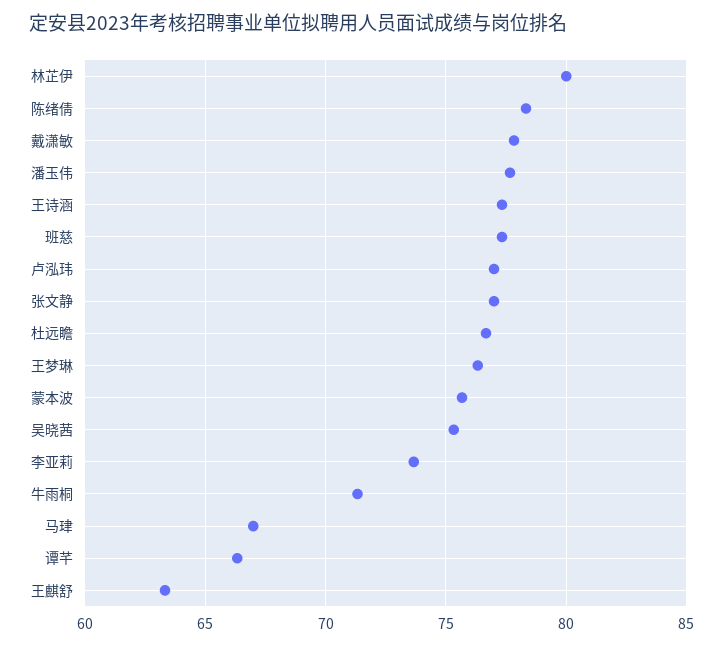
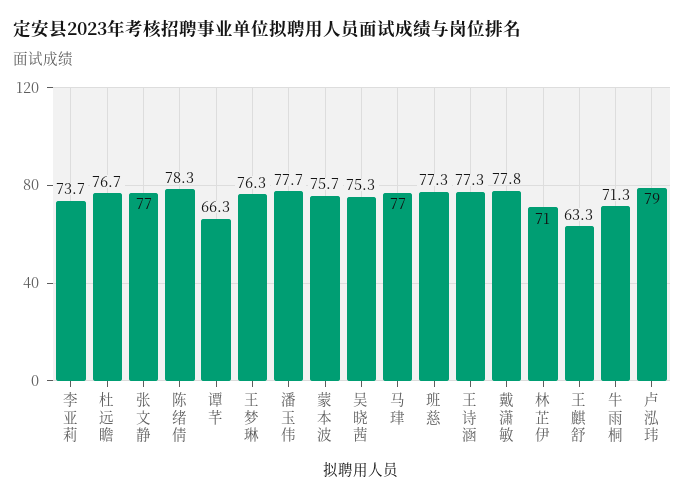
林芷伊: 80 -> 71
卢泓玮: 77 -> 79
马珒: 67 -> 77

